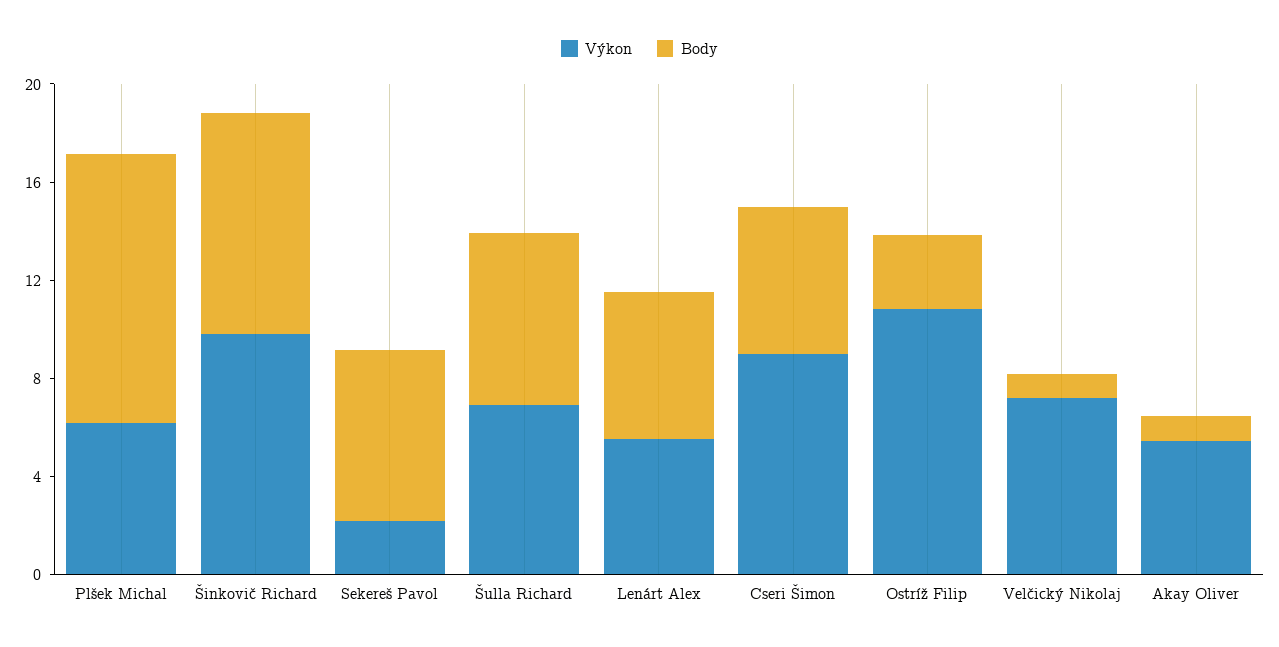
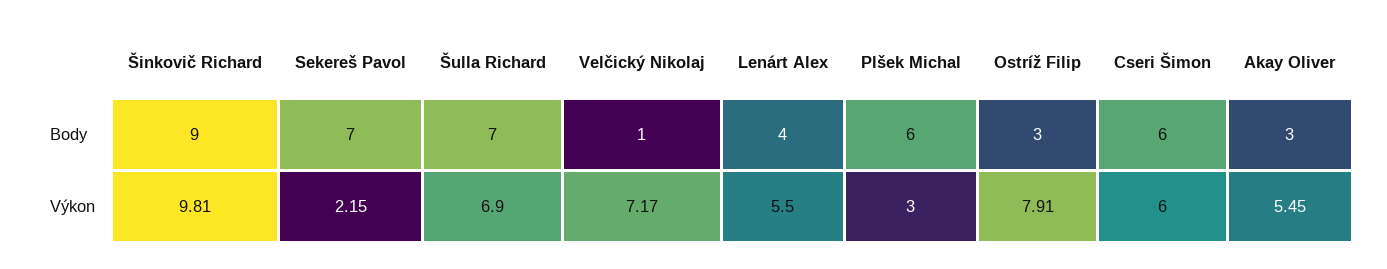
Výkon, Plšek Michal: 6 -> 3
Body, Plšek Michal: 11 -> 6
Body, Lenárt Alex: 6 -> 4
Výkon, Cseri Šimon: 9 -> 6
Výkon, Ostríž Filip: 11 -> 7.91
Body, Akay Oliver: 1 -> 3

